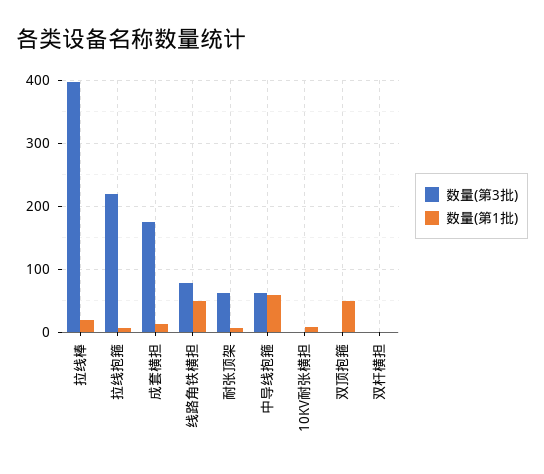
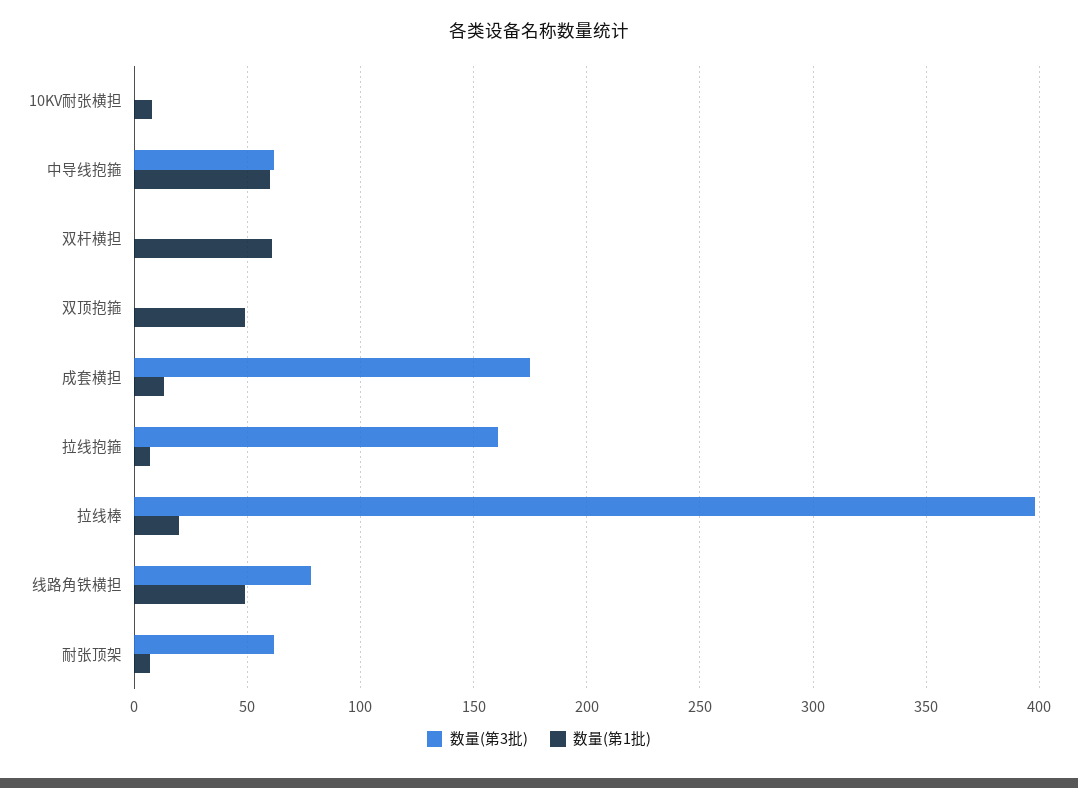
数量(第3批), 拉线抱箍: 220 -> 160
数量(第1批), 双杆横担: 0 -> 60

